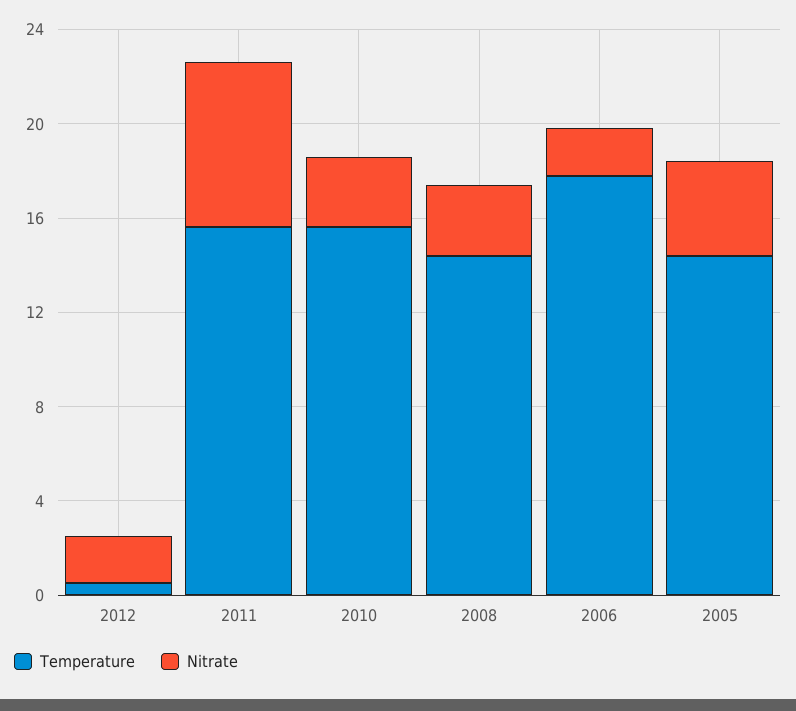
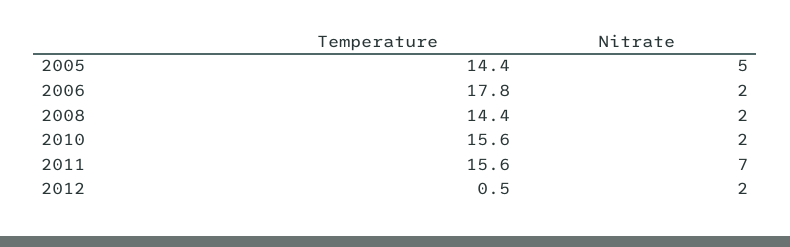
Nitrate, 2010: 3 -> 2
Nitrate, 2008: 3 -> 2
Nitrate, 2005: 4 -> 5

